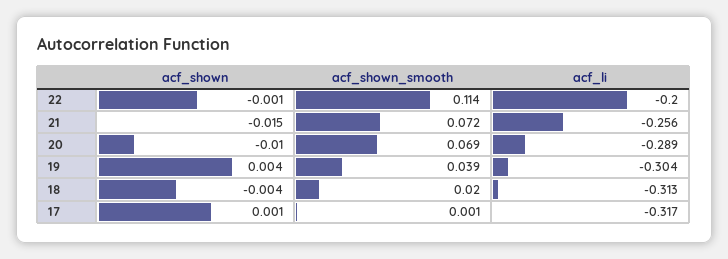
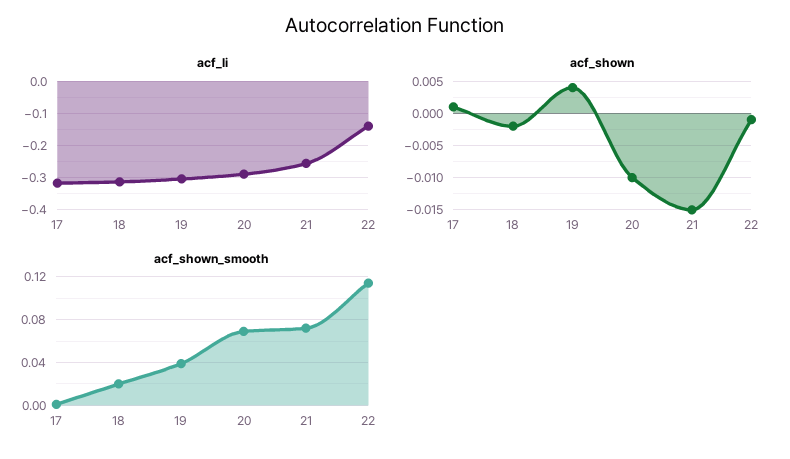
acf_li, 22: -0.2 -> -0.14
acf_shown, 18: -0.004 -> -0.002

